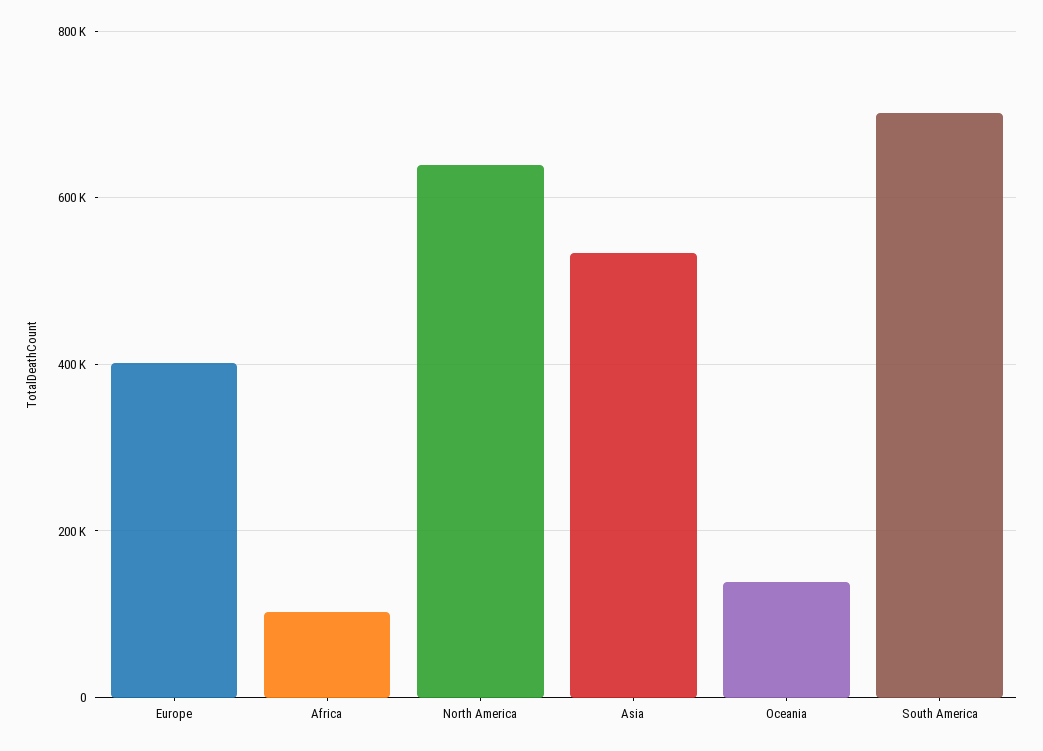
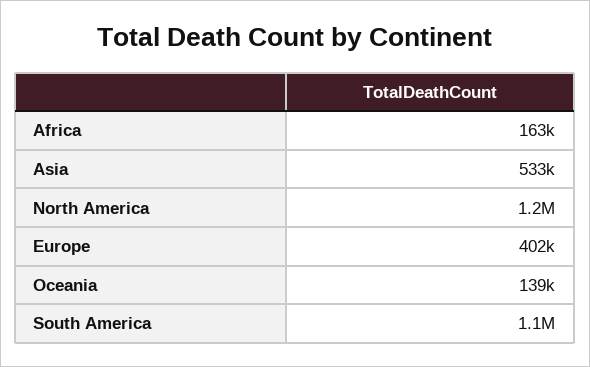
Africa: 100000 -> 163000
North America: 640000 -> 1200000
South America: 700000 -> 1100000

